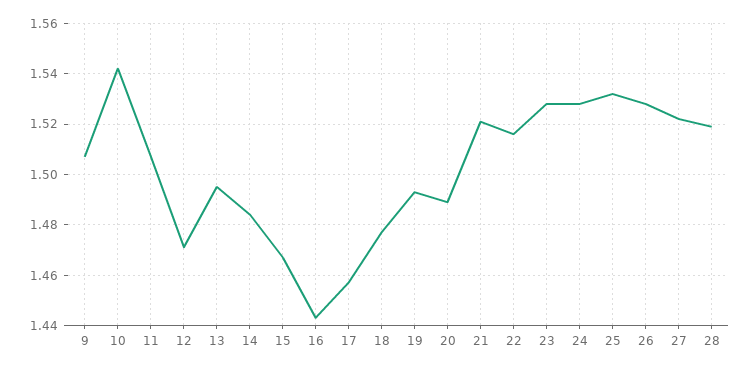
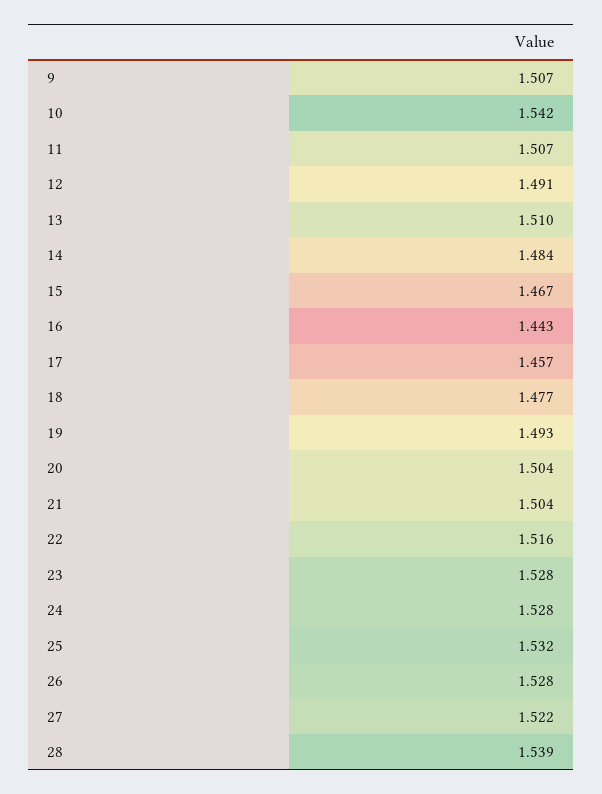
12: 1.47 -> 1.491
13: 1.495 -> 1.51
20: 1.49 -> 1.504
21: 1.52 -> 1.504
28: 1.52 -> 1.539

